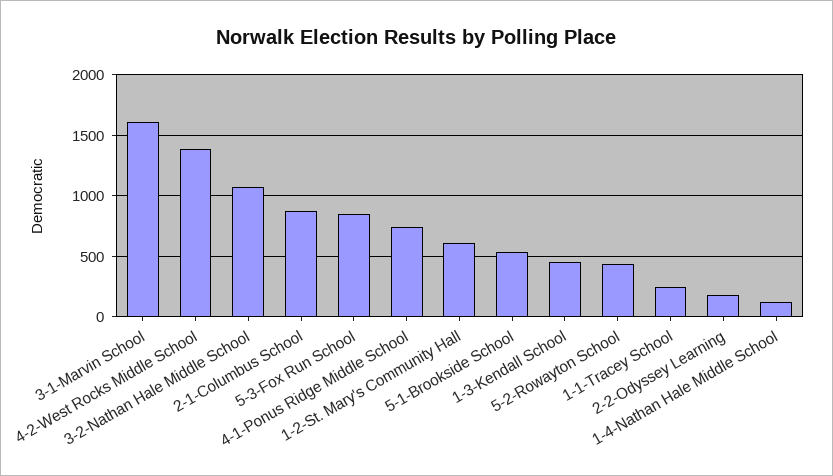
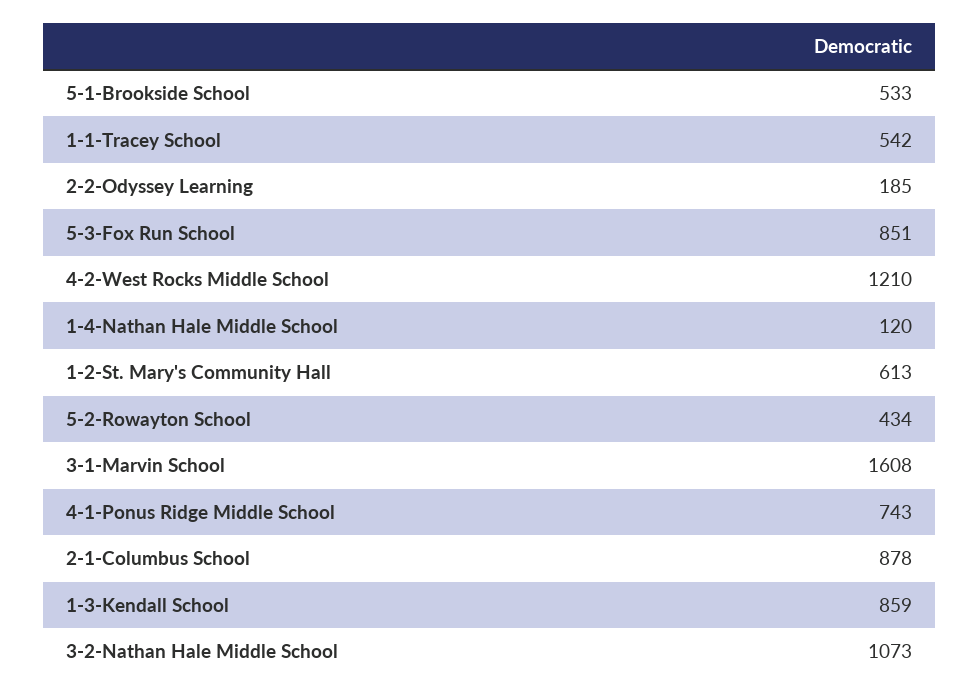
4-2-West Rocks Middle School: 1400 -> 1210
1-3-Kendall School: 450 -> 859
1-1-Tracey School: 250 -> 542

